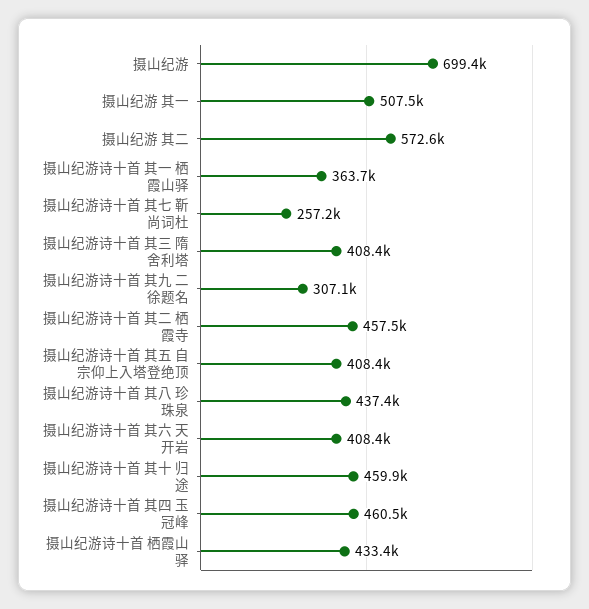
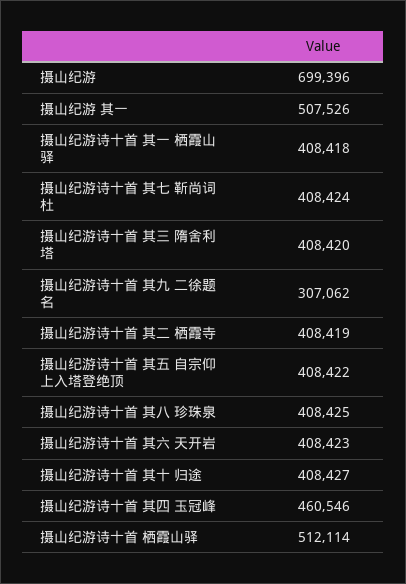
摄山纪游 其二: 572600 -> none
摄山纪游诗十首 其一 栖霞山驿: 363700 -> 408418
摄山纪游诗十首 其七 靳尚词杜: 257200 -> 408424
摄山纪游诗十首 其二 栖霞寺: 457500 -> 408419
摄山纪游诗十首 其八 珍珠泉: 437400 -> 408425
摄山纪游诗十首 其十 归途: 459900 -> 408427
摄山纪游诗十首 栖霞山驿: 433400 -> 512114

